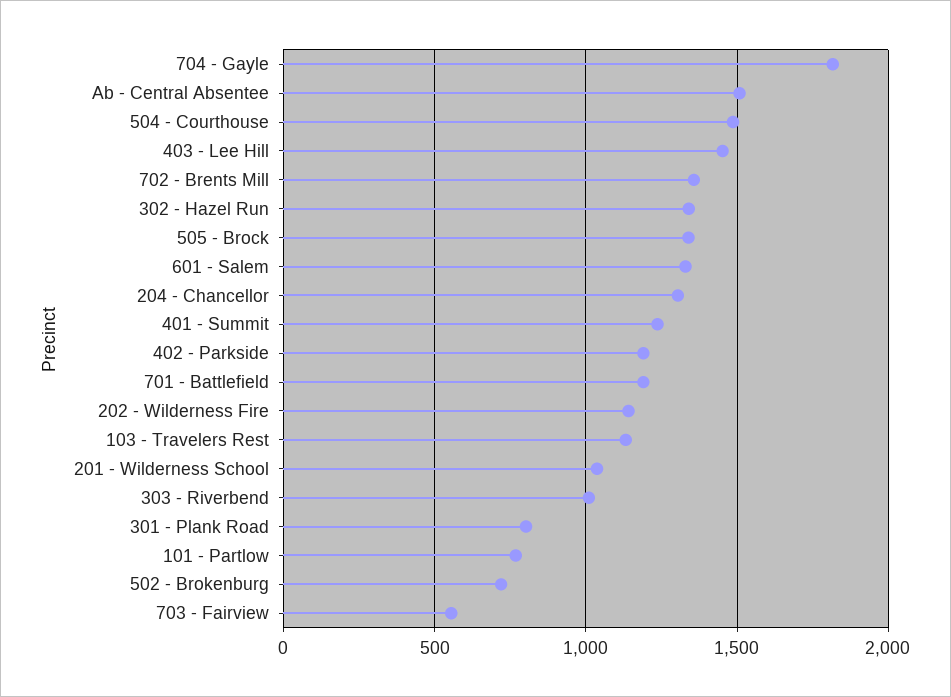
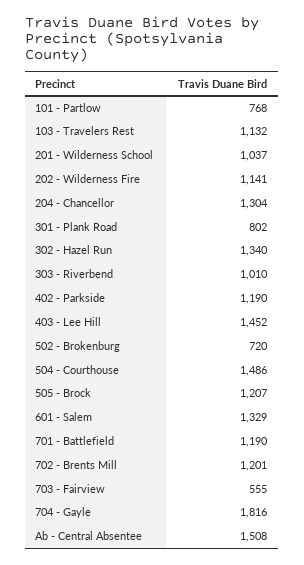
702 - Brents Mill: 1350 -> 1201
505 - Brock: 1350 -> 1207
401 - Summit: 1250 -> none

